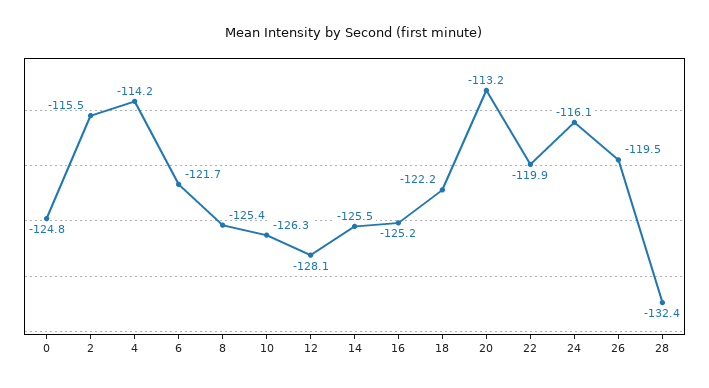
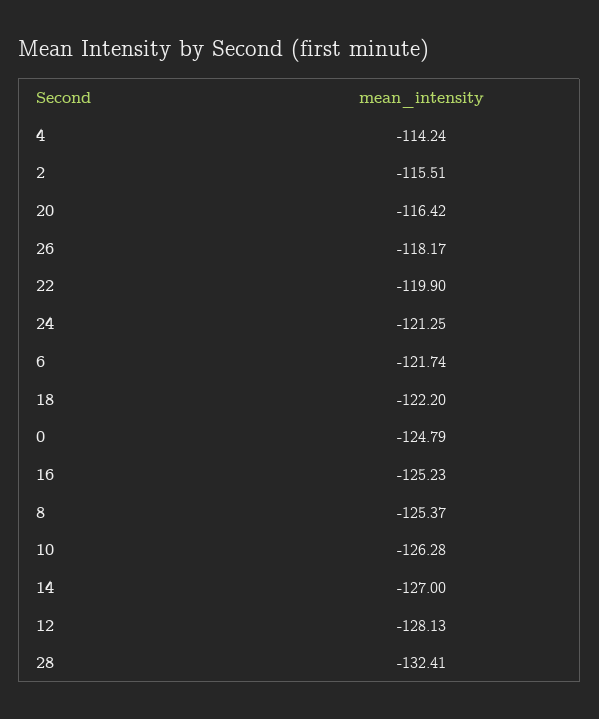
14: -125.5 -> -127
20: -113.2 -> -116.42
24: -116.1 -> -121.25
26: -119.5 -> -118.17

